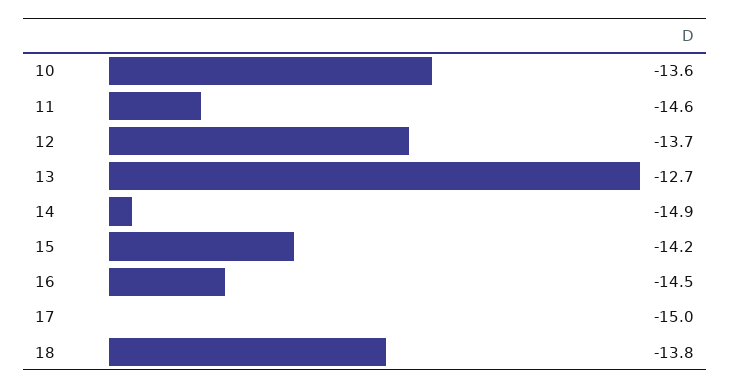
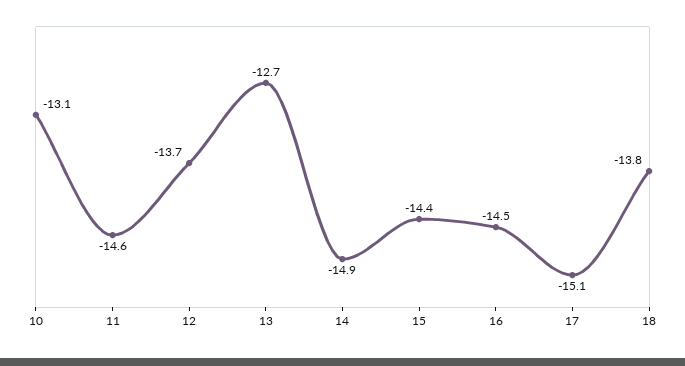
10: -13.6 -> -13.1
15: -14.2 -> -14.4
17: -15 -> -15.1

